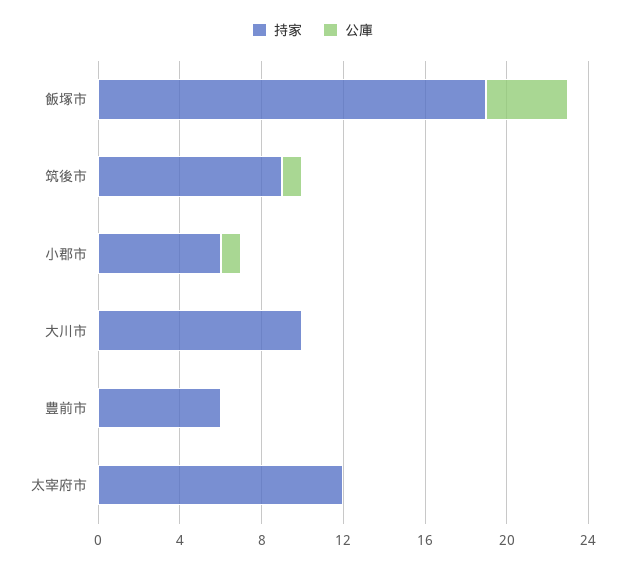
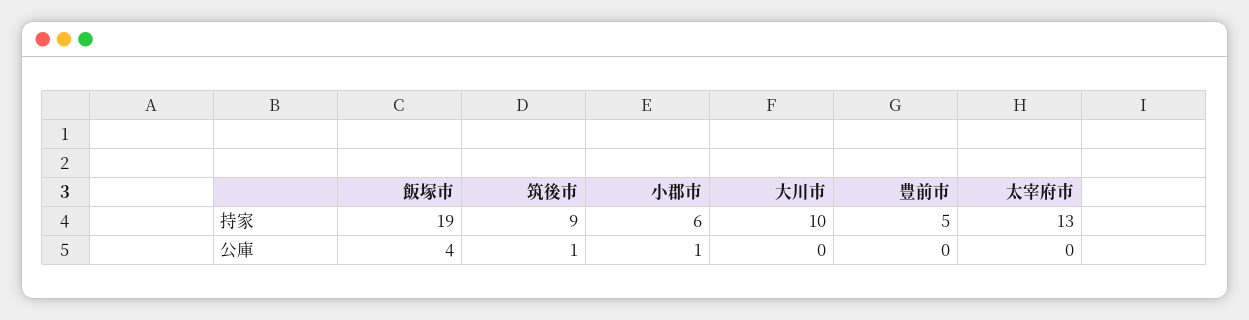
持家, 豊前市: 6 -> 5
持家, 太宰府市: 12 -> 13

